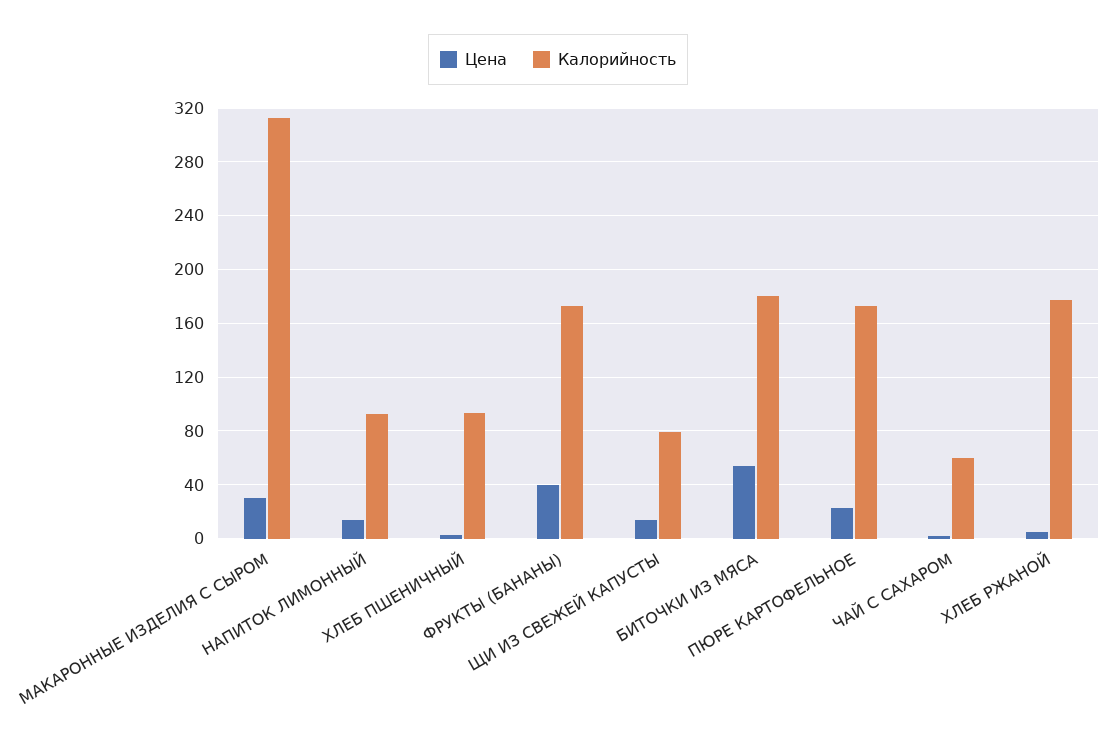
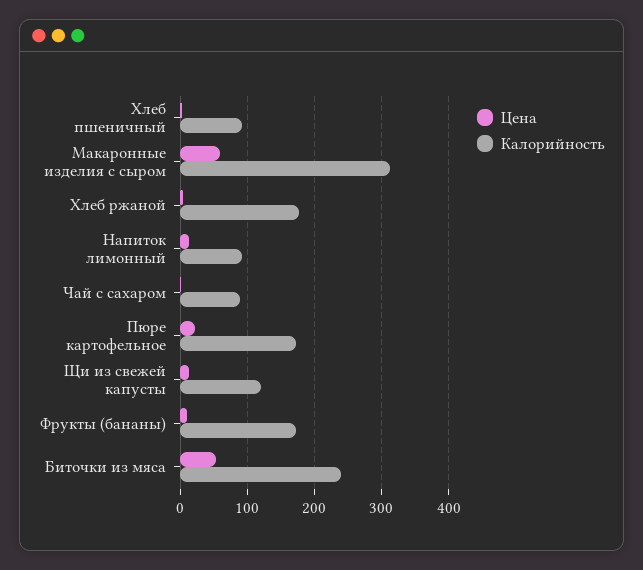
Цена, МАКАРОННЫЕ ИЗДЕЛИЯ С СЫРОМ: 30 -> 60
Цена, ФРУКТЫ (БАНАНЫ): 40 -> 10
Калорийность, ЩИ ИЗ СВЕЖЕЙ КАПУСТЫ: 80 -> 120
Калорийность, БИТОЧКИ ИЗ МЯСА: 180 -> 240
Калорийность, ЧАЙ С САХАРОМ: 60 -> 90

